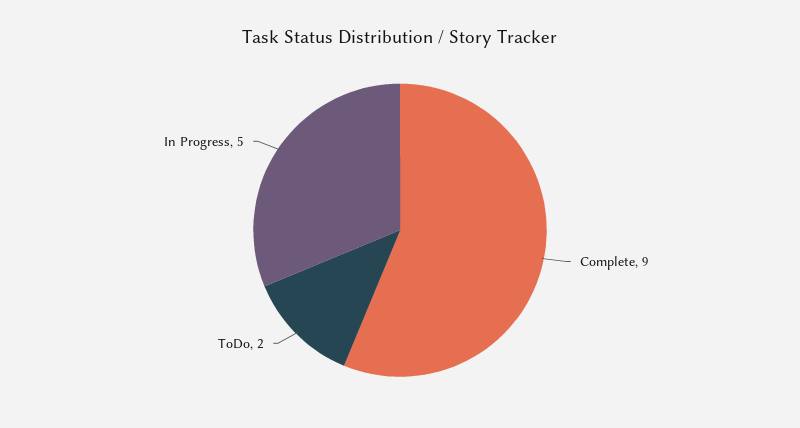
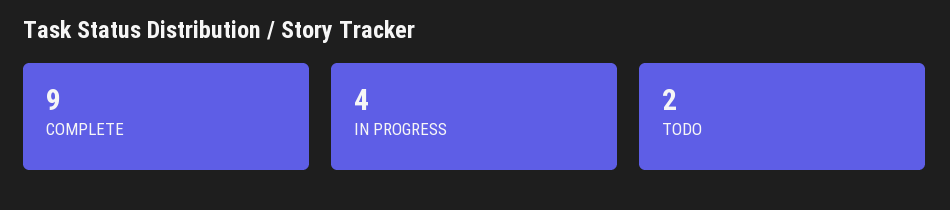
In Progress: 5 -> 4

